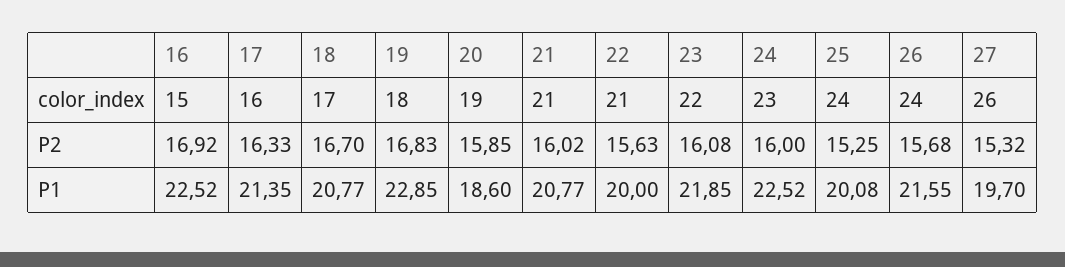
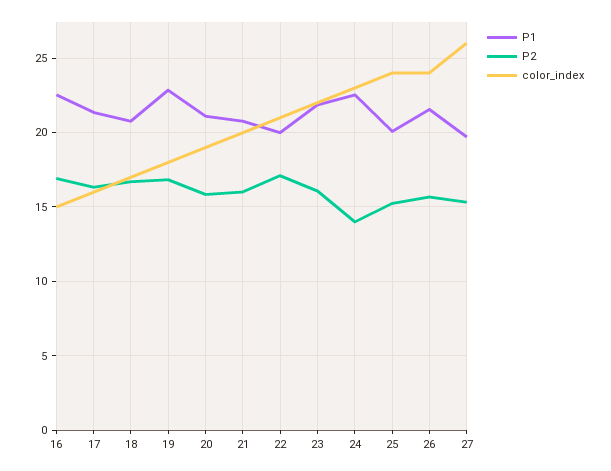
color_index, 21: 21 -> 20
P2, 22: 15.63 -> 17
P2, 24: 16 -> 14
P1, 20: 18.6 -> 21

